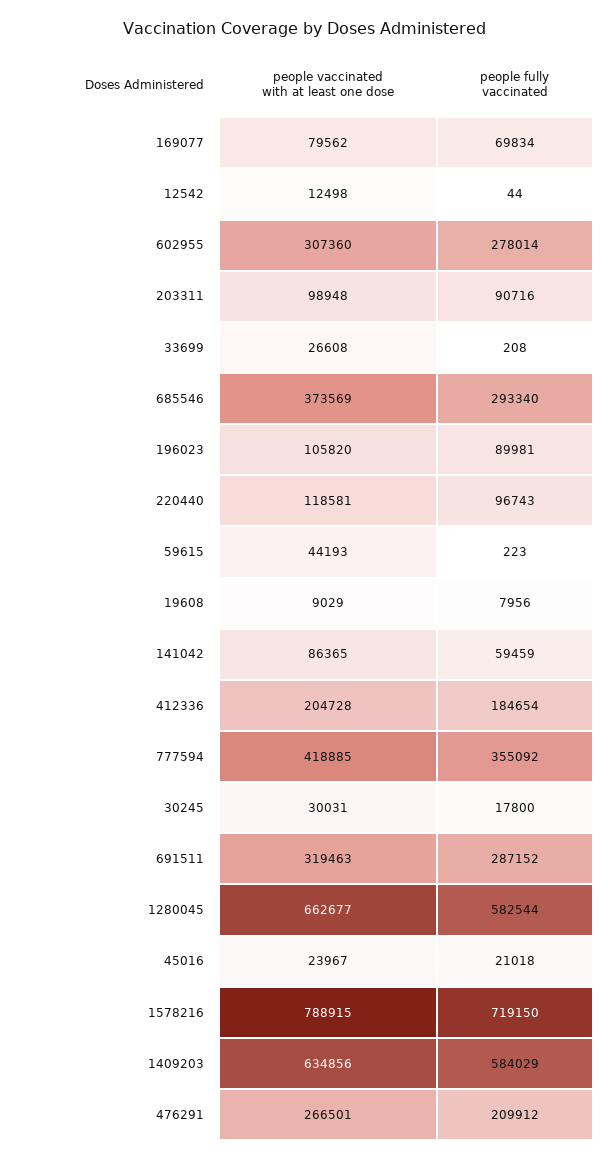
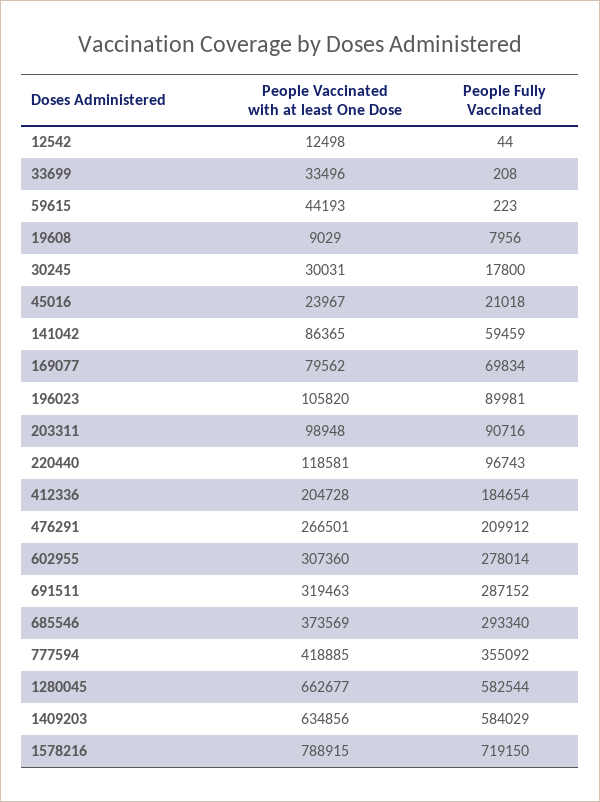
people vaccinated with at least one dose, 33699: 26608 -> 33496

